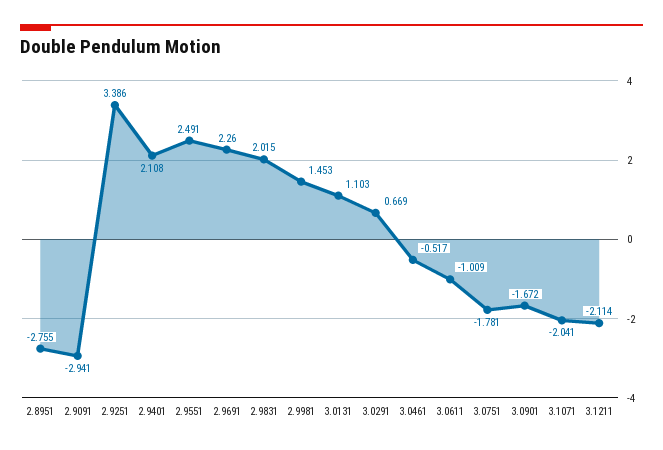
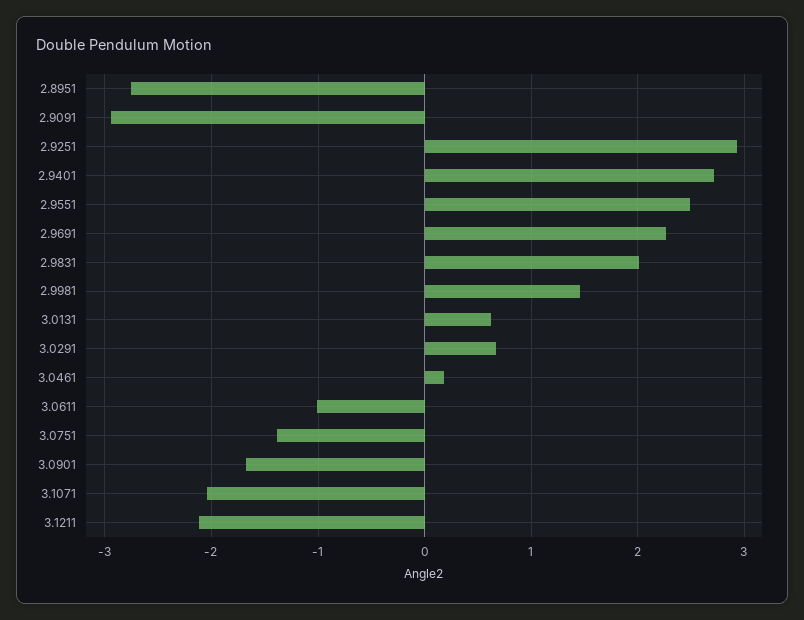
2.9251: 3.386 -> 2.9
2.9401: 2.108 -> 2.7
3.0131: 1.103 -> 0.6
3.0461: -0.517 -> 0.2
3.0751: -1.781 -> -1.4

